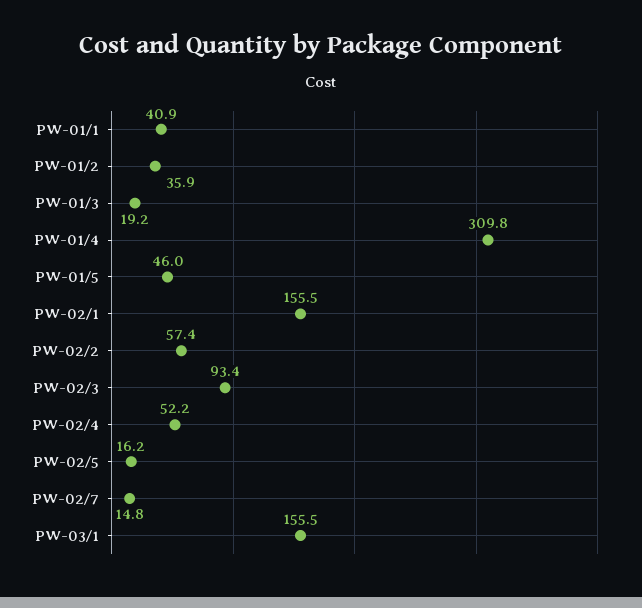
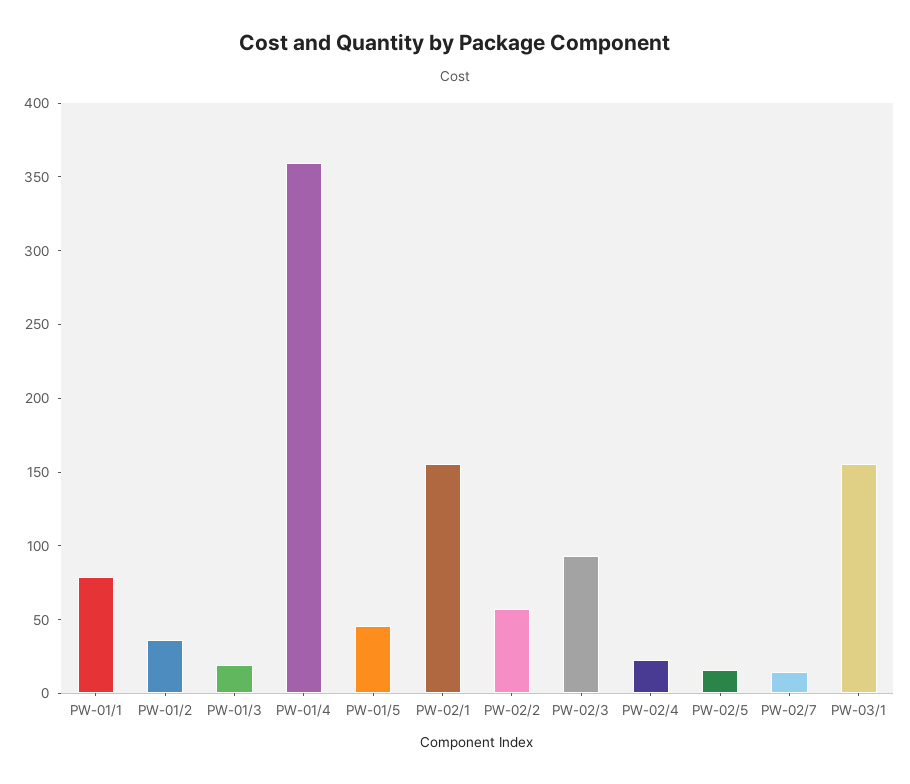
PW-01/1: 40.9 -> 80
PW-01/4: 309.8 -> 360
PW-02/4: 52.2 -> 20

